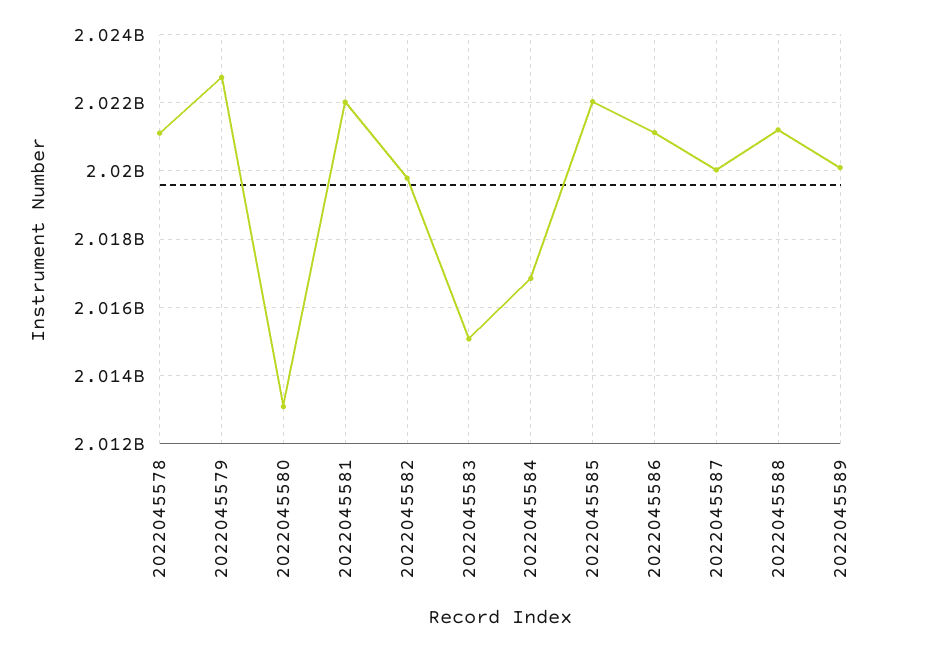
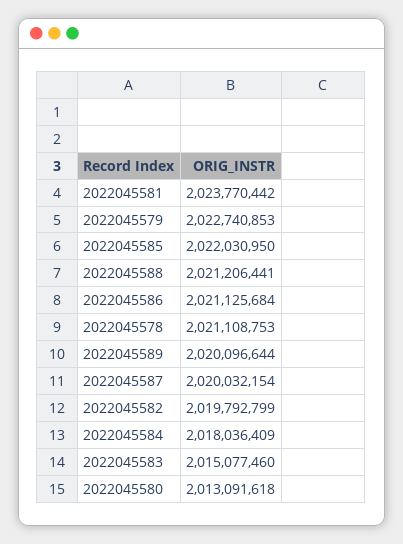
2022045581: 2022000000 -> 2023770442
2022045584: 2016800000 -> 2018036409

